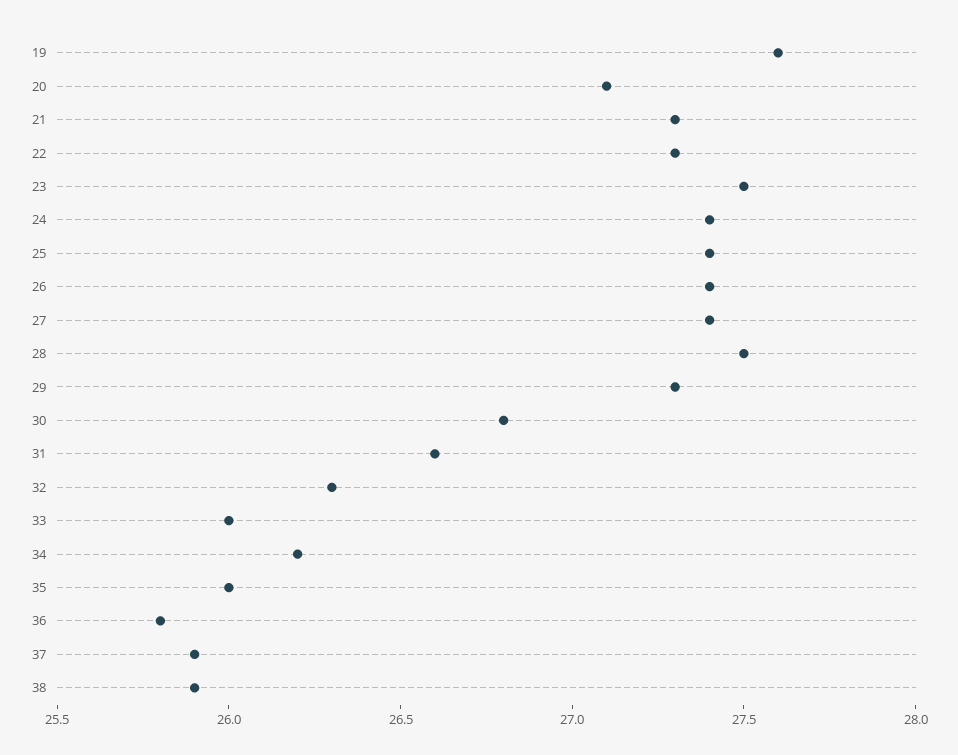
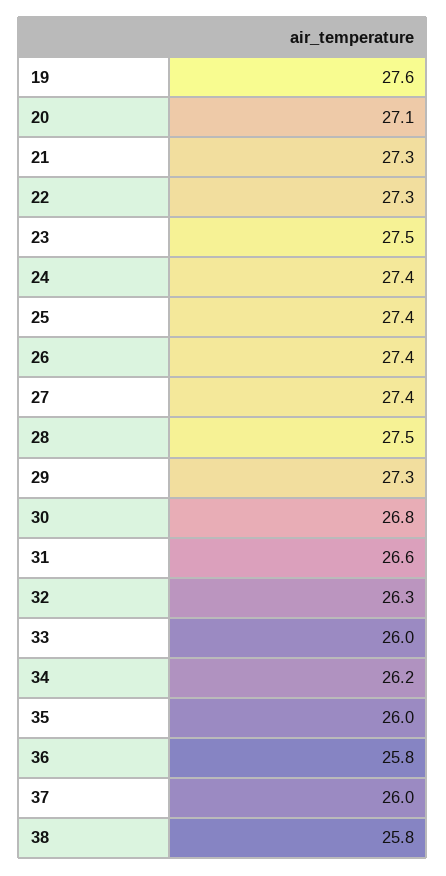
37: 25.9 -> 26
38: 25.9 -> 25.8

